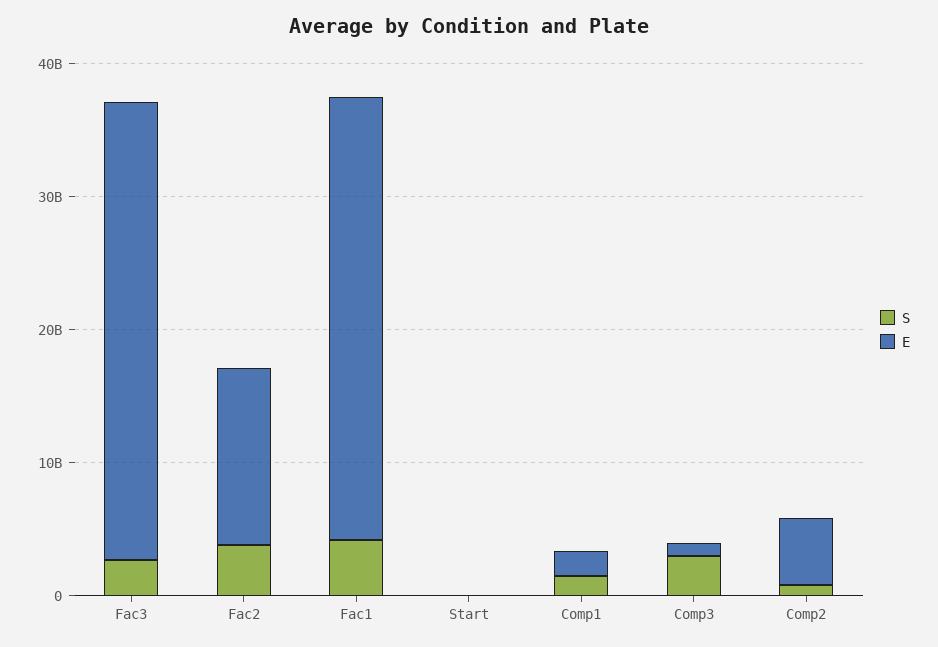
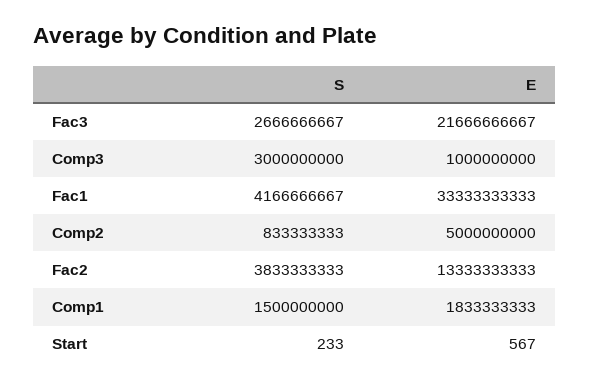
E, Fac3: 34000000000 -> 21666666667

